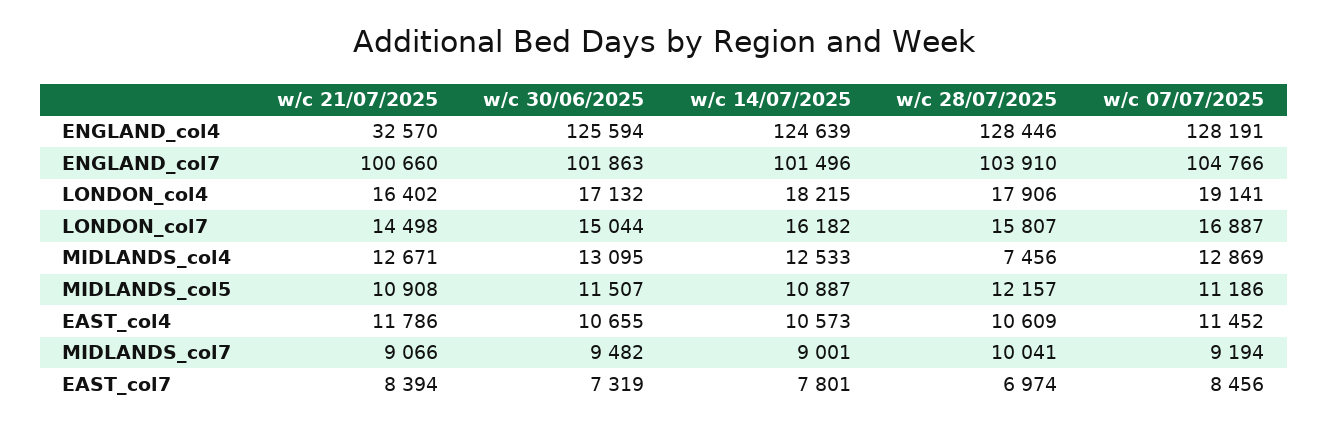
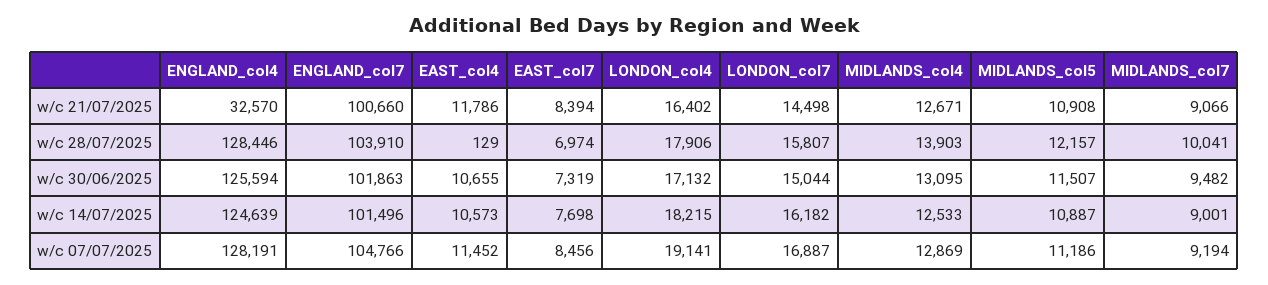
w/c 28/07/2025, MIDLANDS_col4: 7456 -> 13903
w/c 28/07/2025, EAST_col4: 10609 -> 129
w/c 14/07/2025, EAST_col7: 7801 -> 7698

